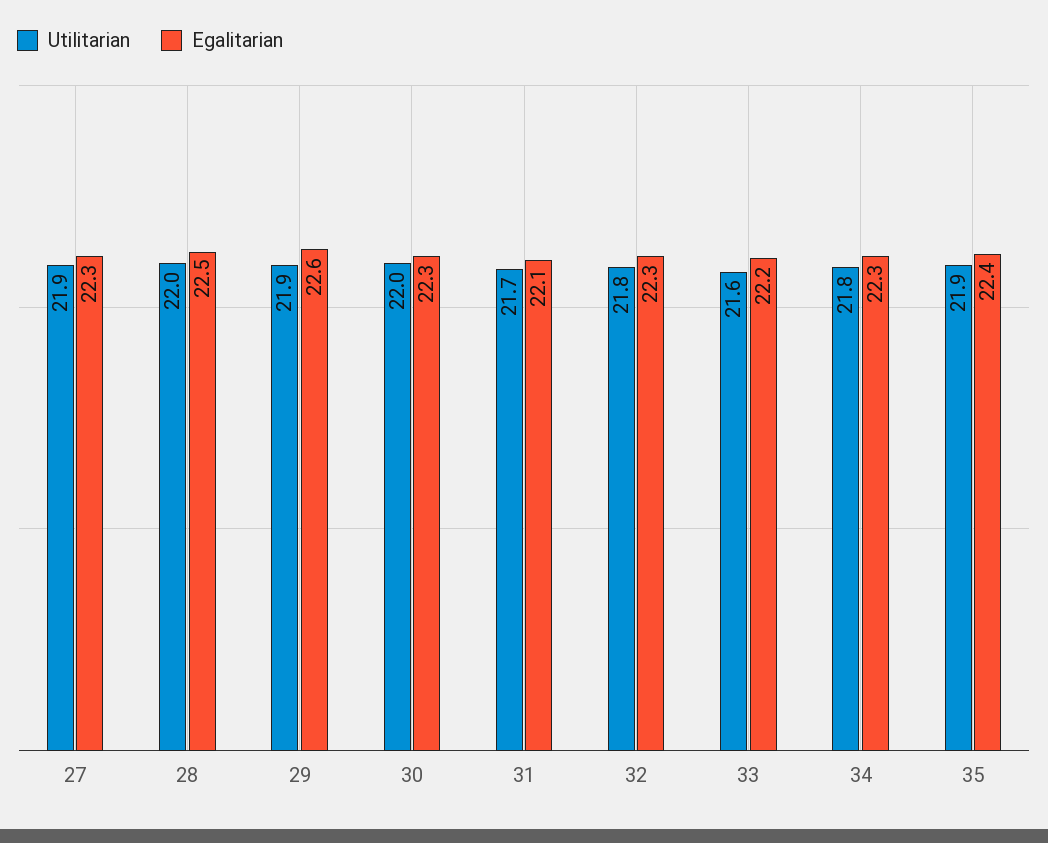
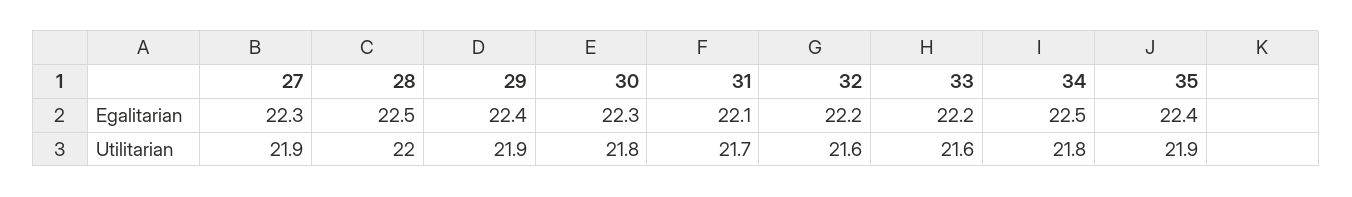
Egalitarian, 29: 22.6 -> 22.4
Utilitarian, 30: 22 -> 21.8
Utilitarian, 32: 21.8 -> 21.6
Egalitarian, 32: 22.3 -> 22.2
Egalitarian, 34: 22.3 -> 22.5

